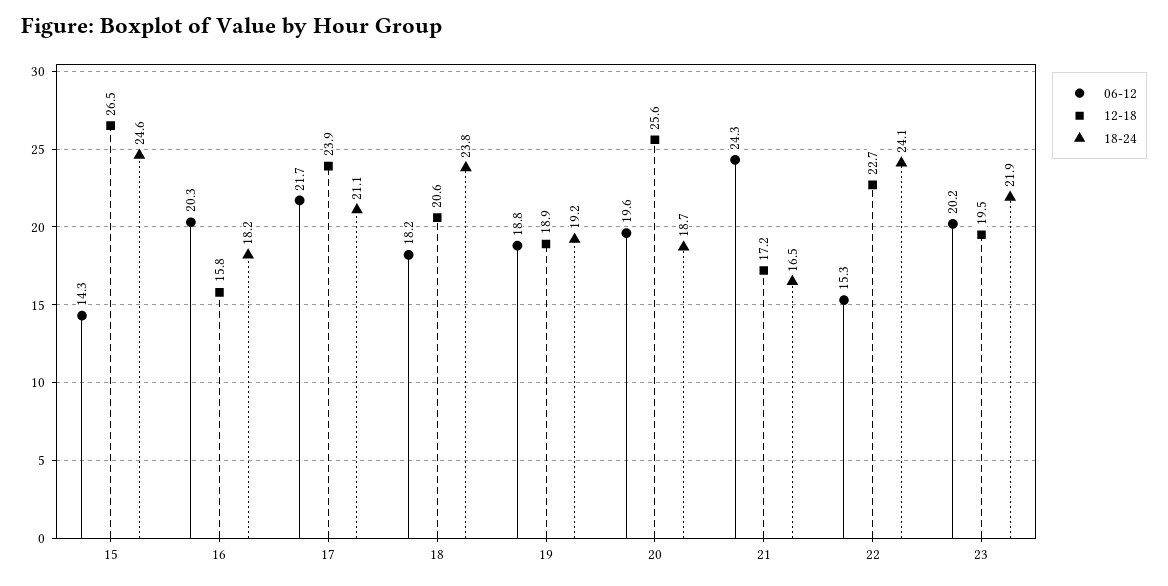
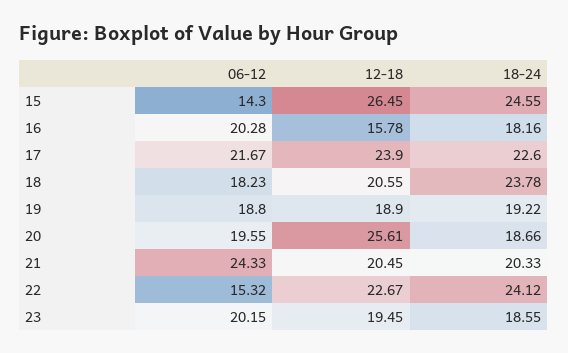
18-24, 17: 21.1 -> 22.6
12-18, 21: 17.2 -> 20.45
18-24, 21: 16.5 -> 20.33
18-24, 23: 21.9 -> 18.55

